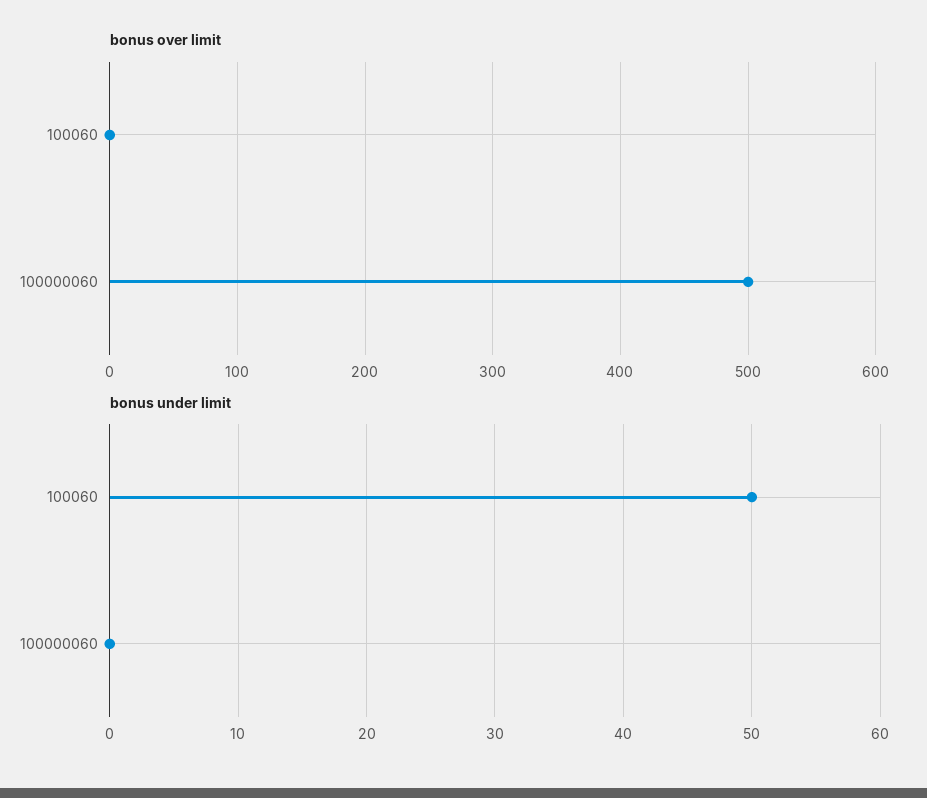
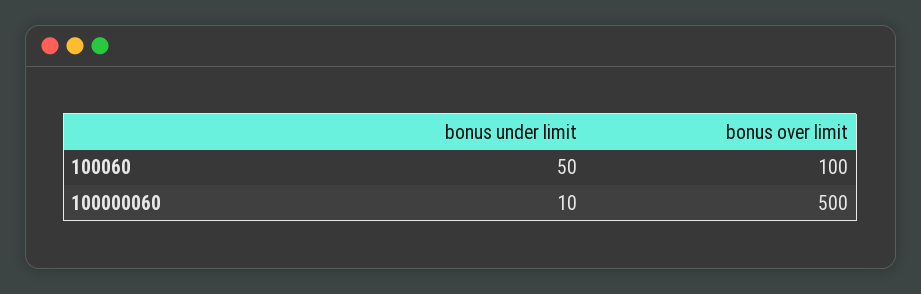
bonus over limit, 100060: 0 -> 100
bonus under limit, 100000060: 0 -> 10

